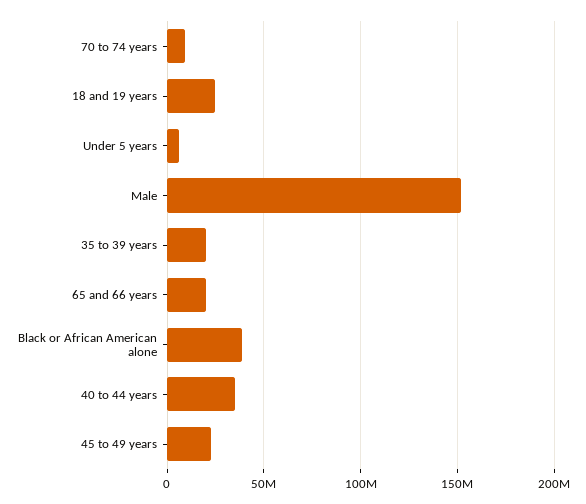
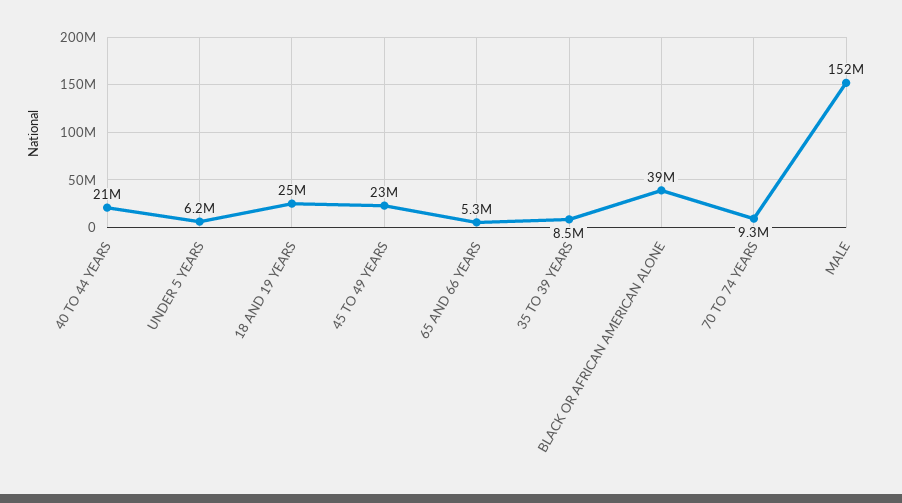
35 to 39 years: 20000000 -> 8500000
65 and 66 years: 20000000 -> 5300000
40 to 44 years: 35000000 -> 21000000

